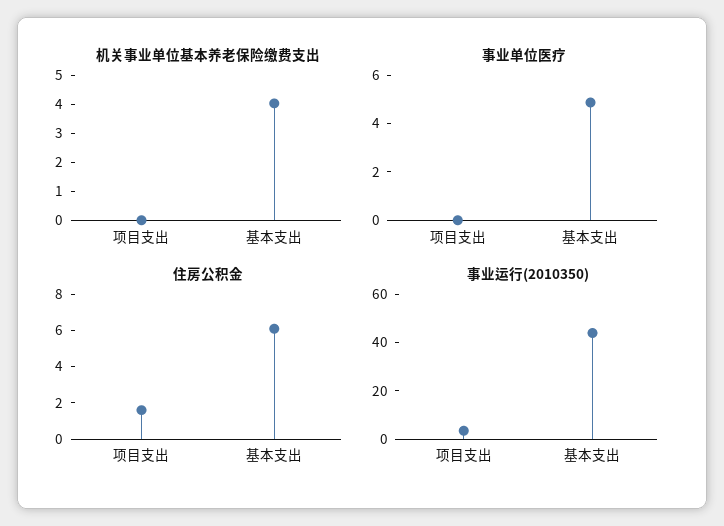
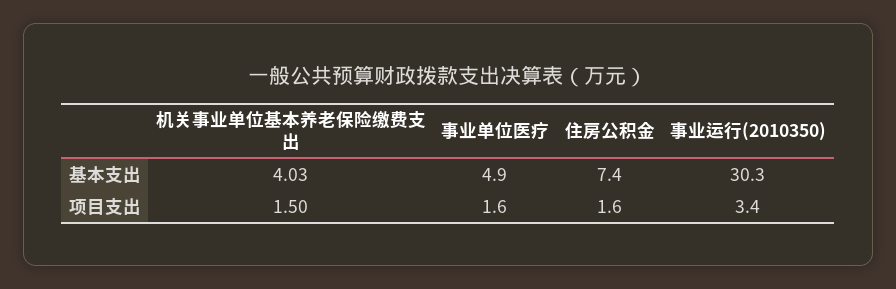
机关事业单位基本养老保险缴费支出, 项目支出: 0 -> 1.5
事业单位医疗, 项目支出: 0 -> 1.6
住房公积金, 基本支出: 6 -> 7.4
事业运行(2010350), 基本支出: 45 -> 30.3

